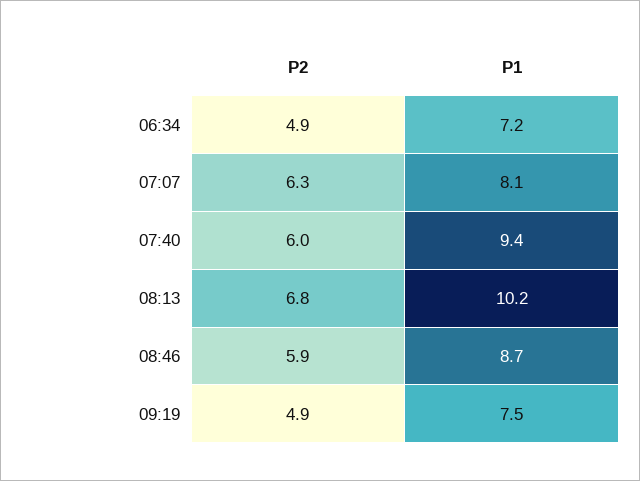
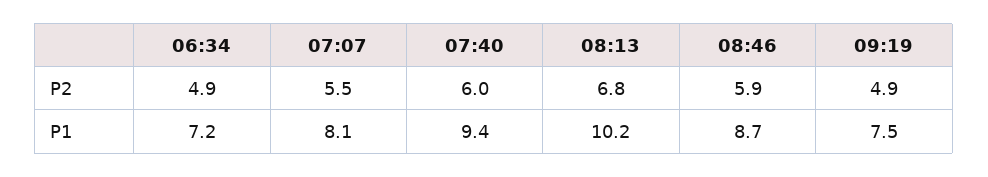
P2, 07:07: 6.3 -> 5.5

